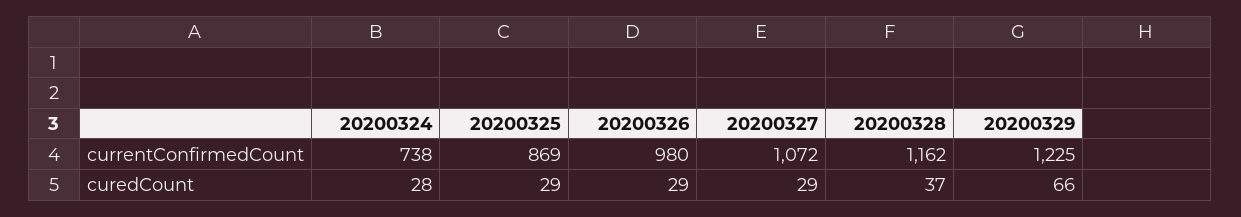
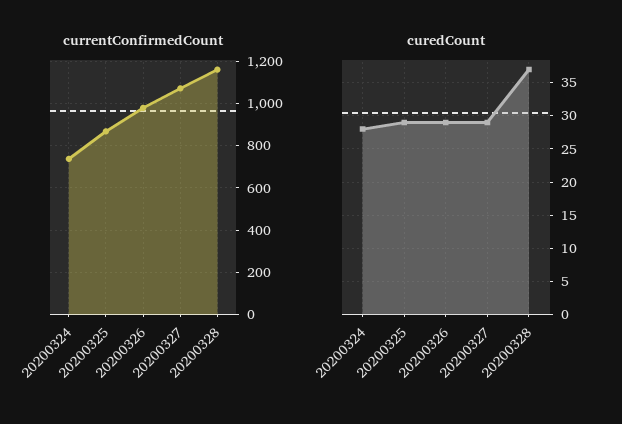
currentConfirmedCount, 20200329: 1225 -> none
curedCount, 20200329: 66 -> none

